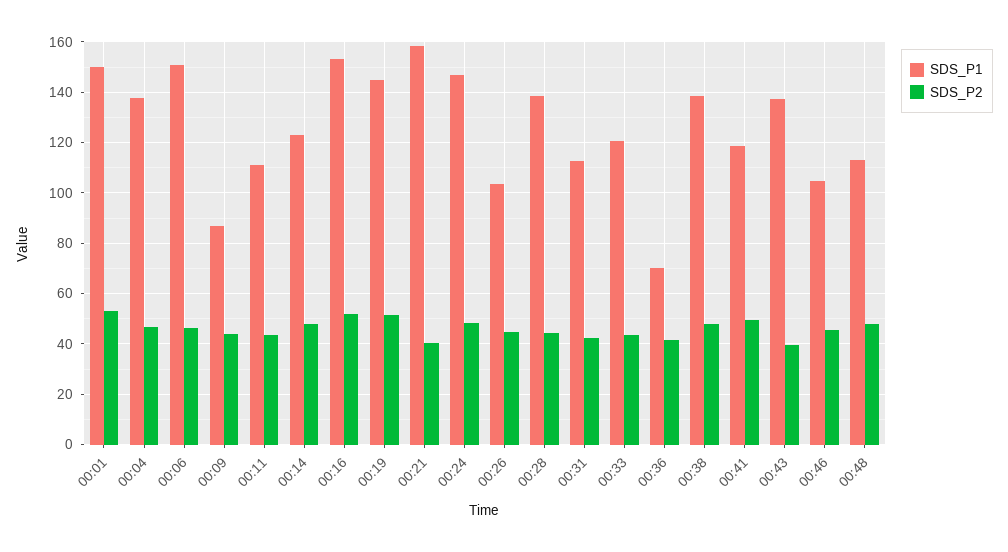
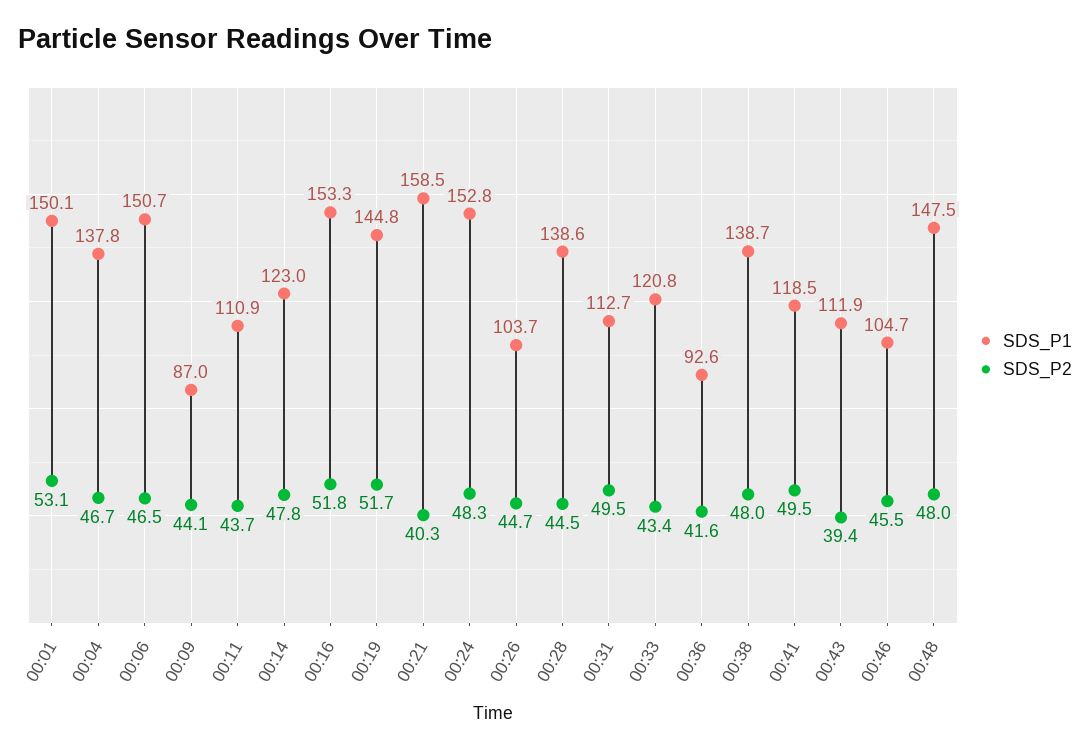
SDS_P1, 00:24: 147.5 -> 152.8
SDS_P2, 00:31: 42.5 -> 49.5
SDS_P1, 00:36: 70 -> 92.6
SDS_P1, 00:43: 137.5 -> 111.9
SDS_P1, 00:48: 112.5 -> 147.5

